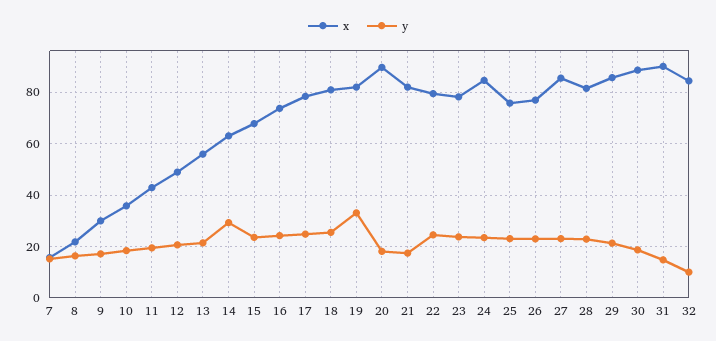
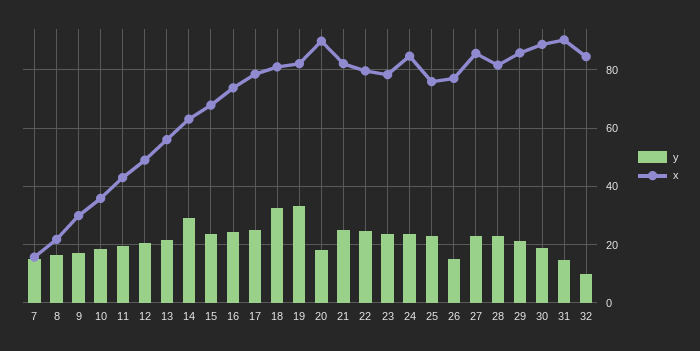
y, 18: 25 -> 32.5
y, 21: 17.5 -> 25
y, 26: 22.5 -> 15

